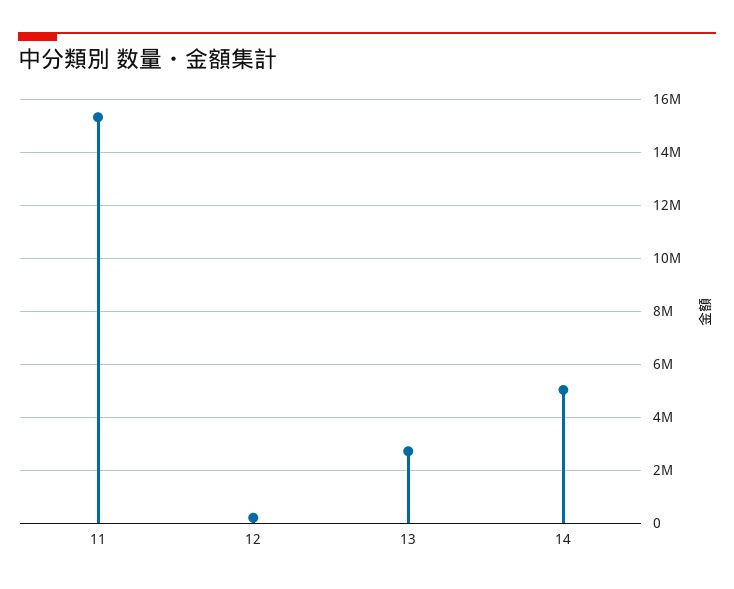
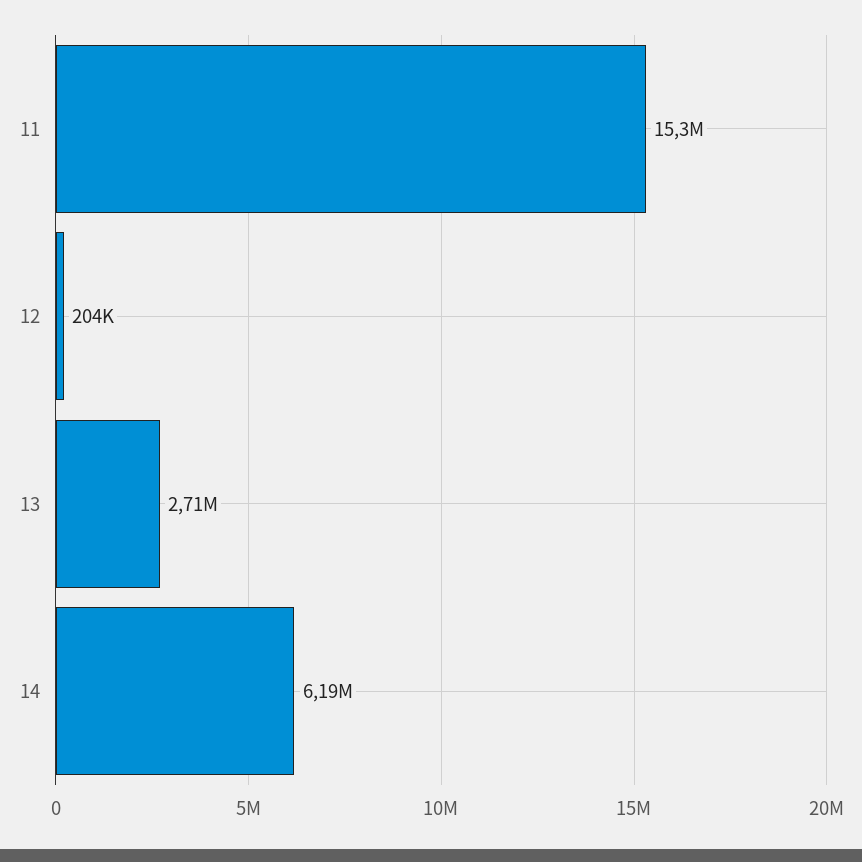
14: 5000000 -> 6190000

